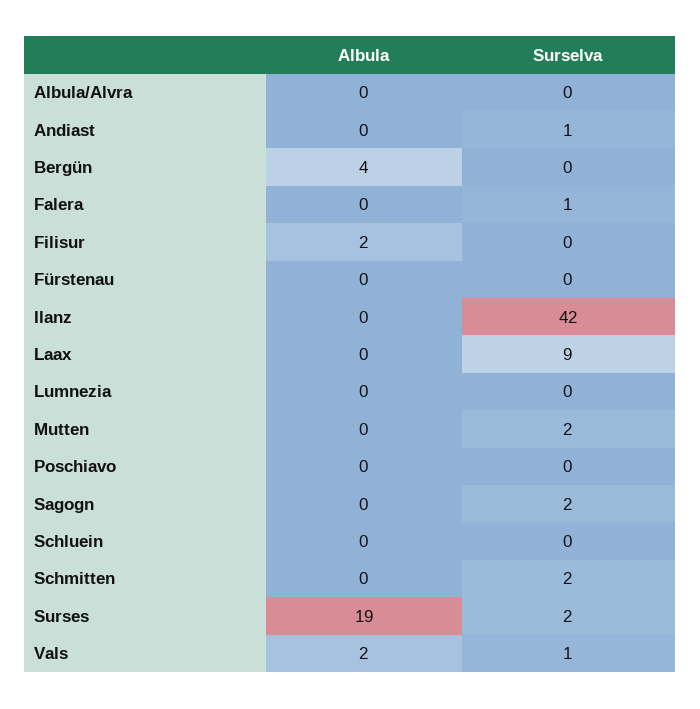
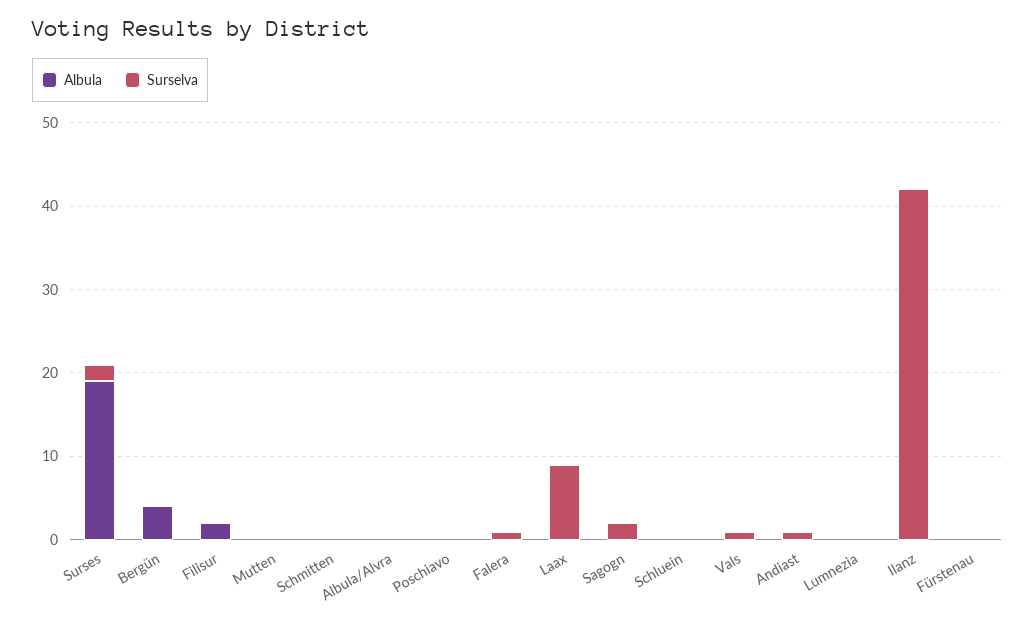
Surselva, Mutten: 2 -> 0
Surselva, Schmitten: 2 -> 0
Albula, Vals: 2 -> 0

